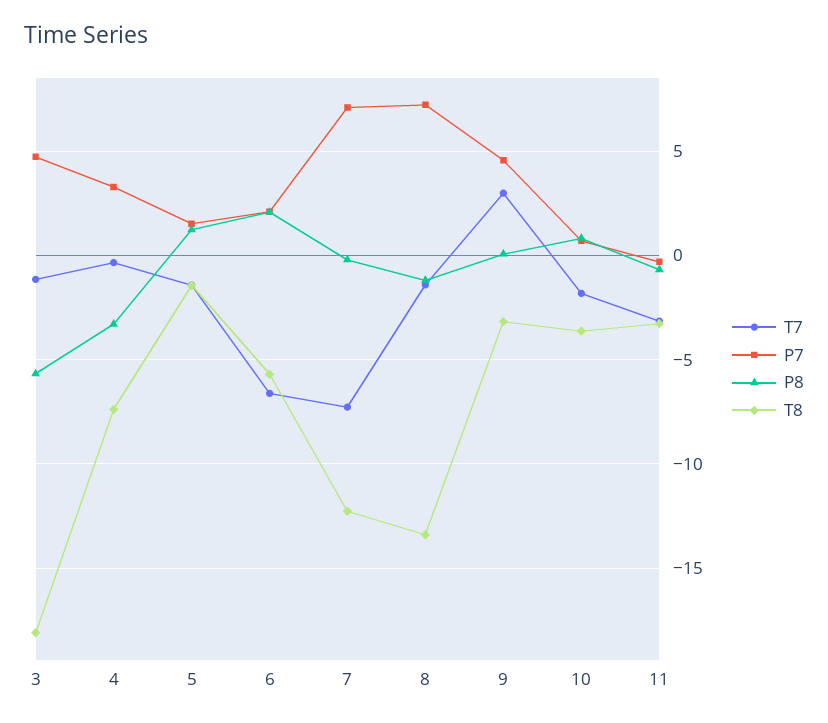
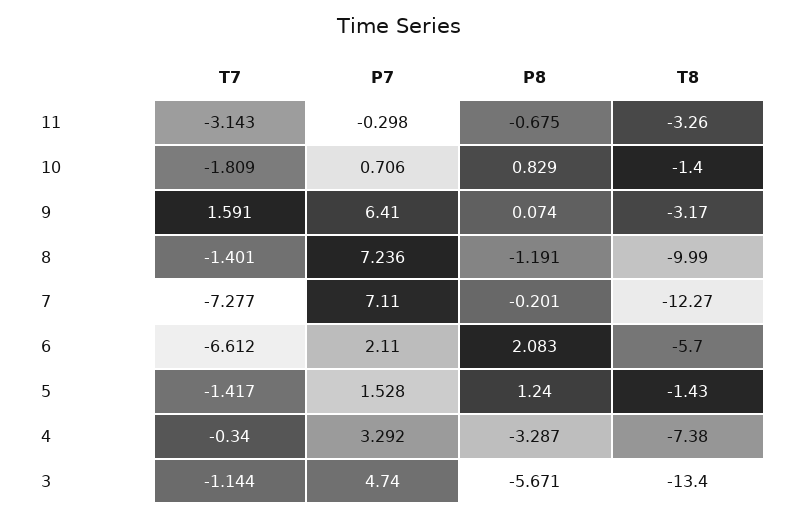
T8, 3: -18 -> -13.4
T8, 8: -13.5 -> -9.99
T7, 9: 3 -> 1.591
P7, 9: 4.5 -> 6.41
T8, 10: -3.5 -> -1.4

